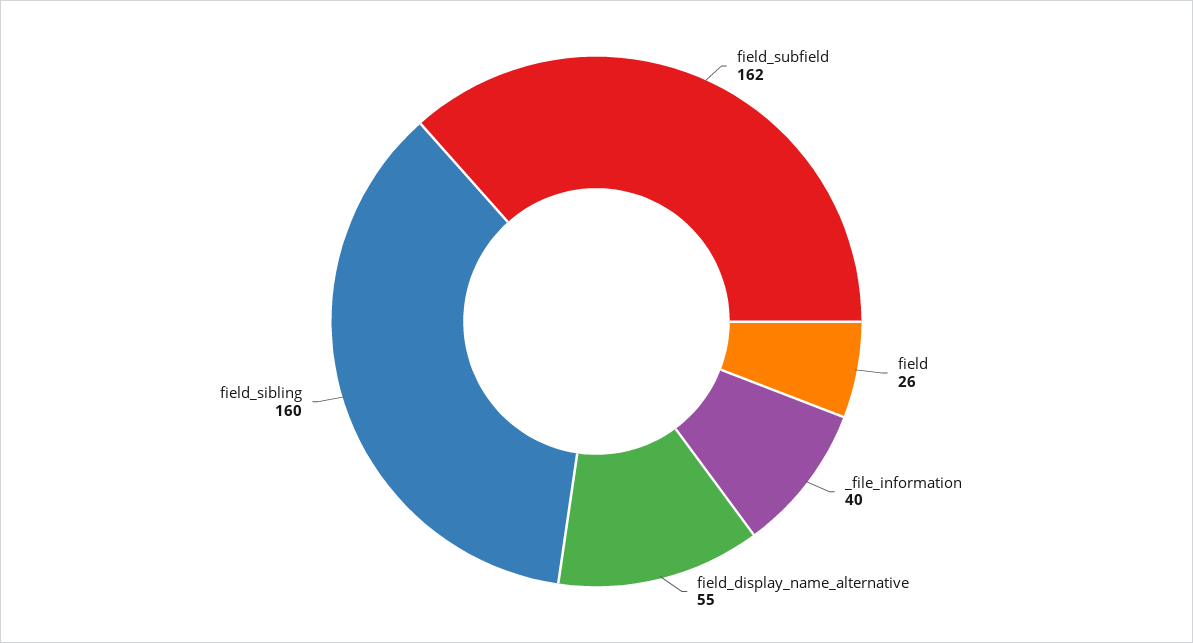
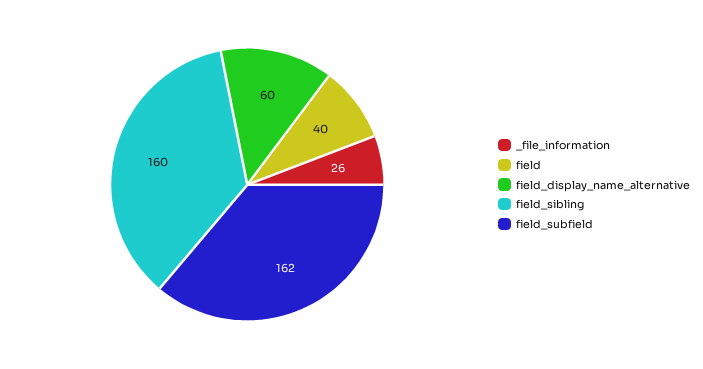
field: 26 -> 40
_file_information: 40 -> 26
field_display_name_alternative: 55 -> 60

